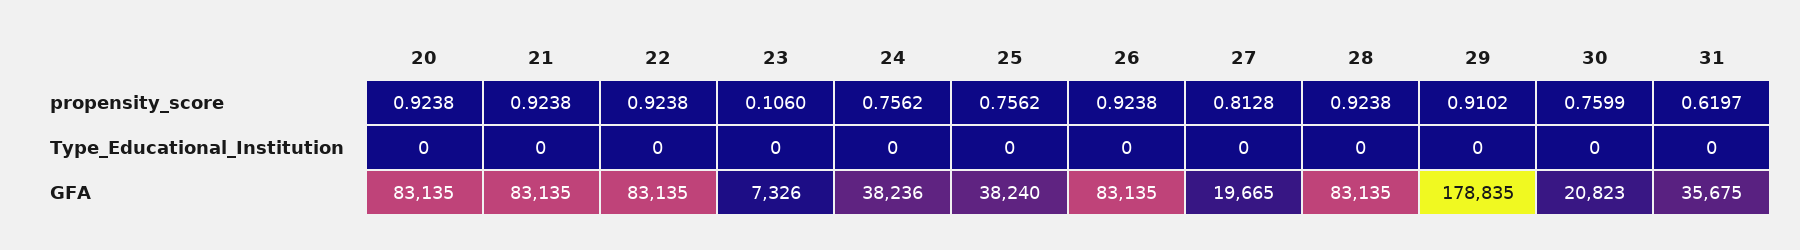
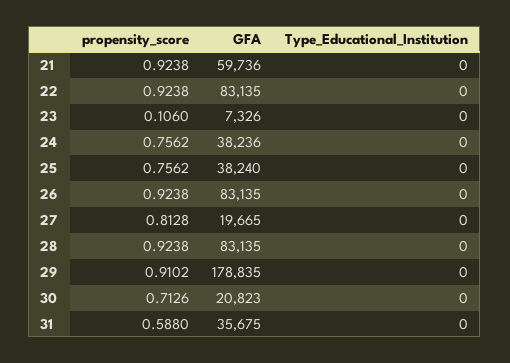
20, propensity_score: 0.9238 -> none
30, propensity_score: 0.7599 -> 0.7126
31, propensity_score: 0.6197 -> 0.588
20, Type_Educational_Institution: 0 -> none
20, GFA: 83135 -> none
21, GFA: 83135 -> 59736

